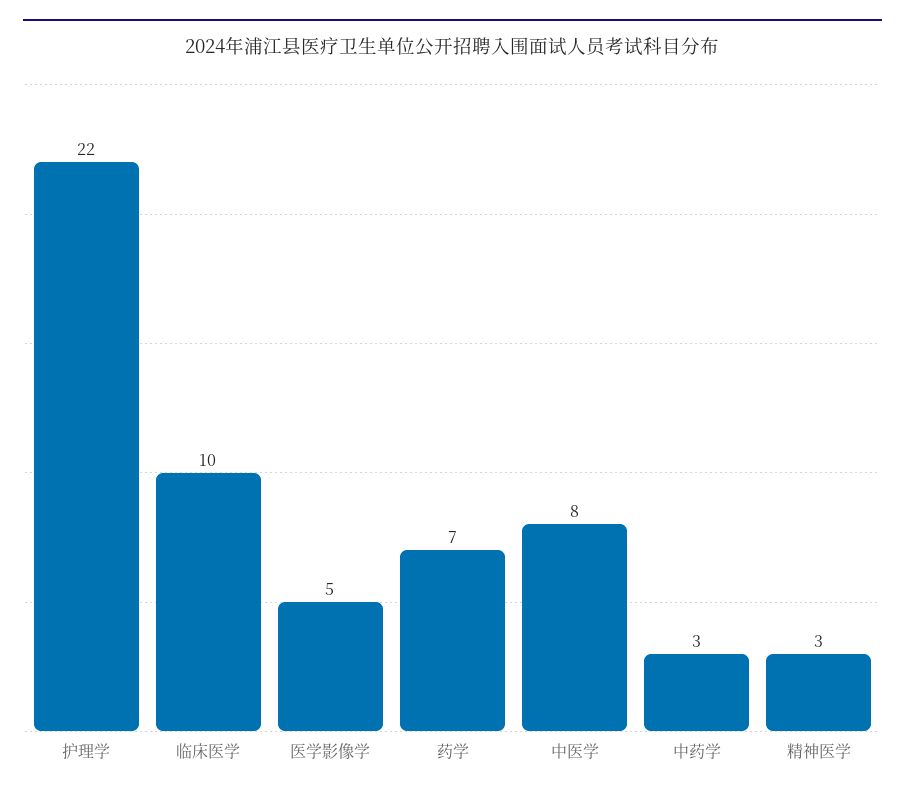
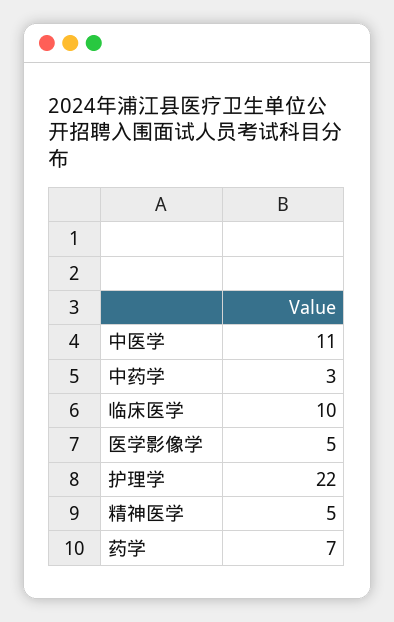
中医学: 8 -> 11
精神医学: 3 -> 5

